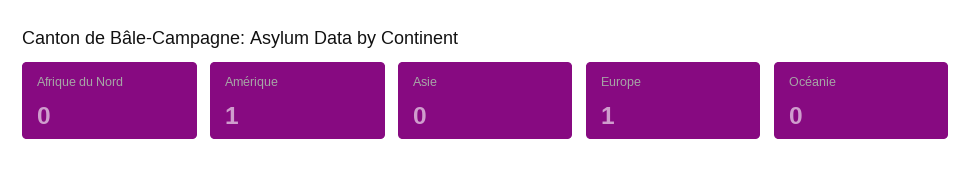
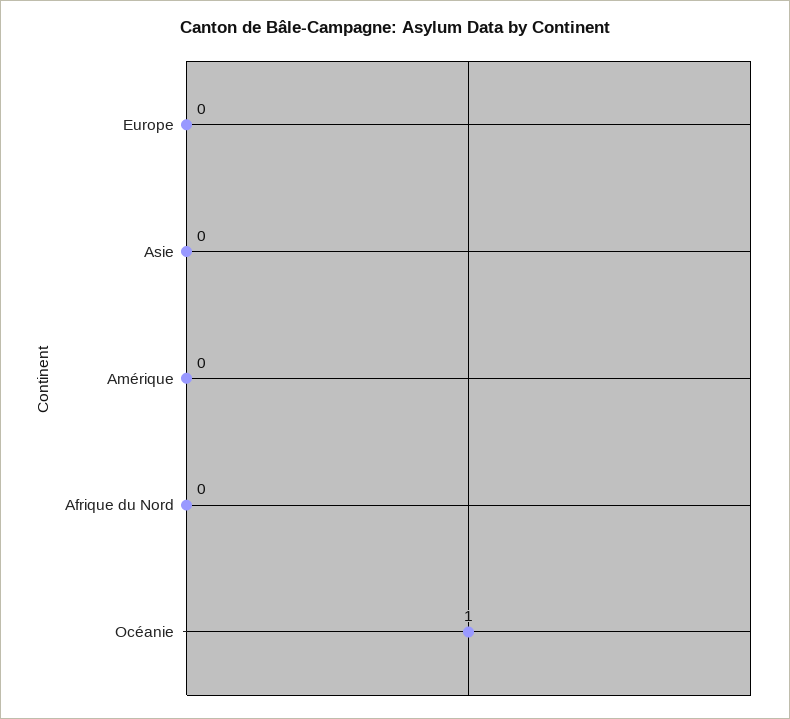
Amérique: 1 -> 0
Europe: 1 -> 0
Océanie: 0 -> 1

